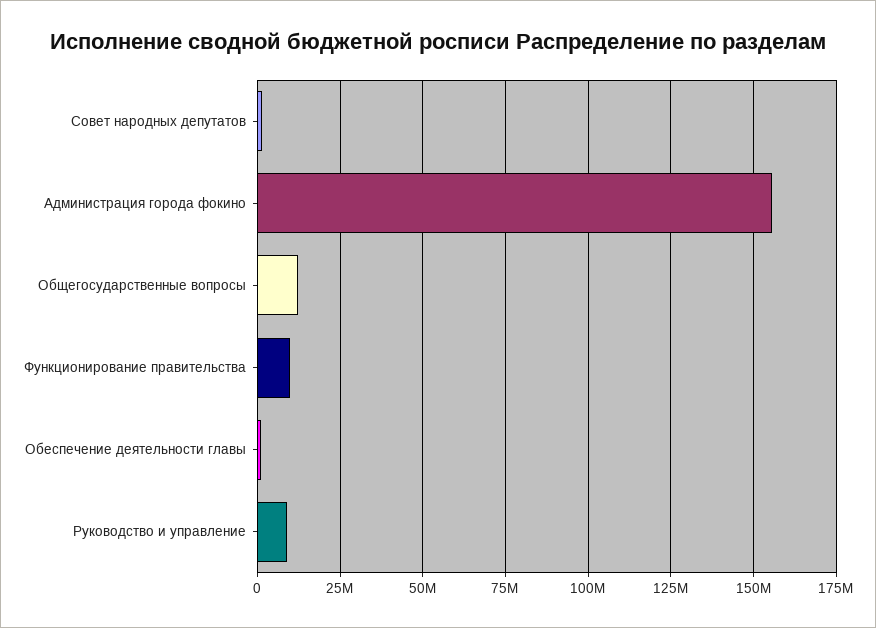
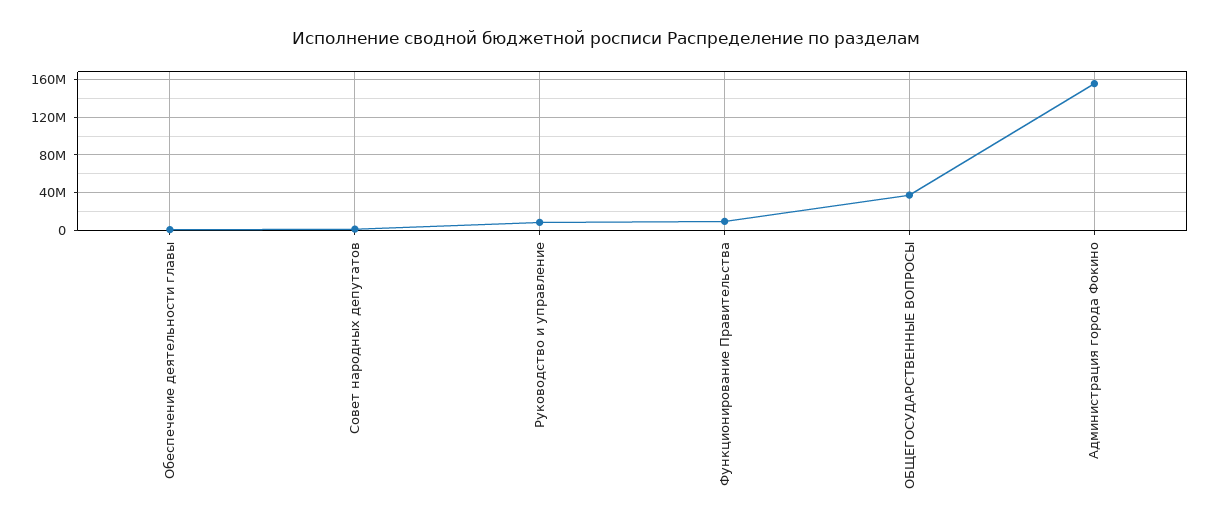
Общегосударственные вопросы: 12500000 -> 40000000

